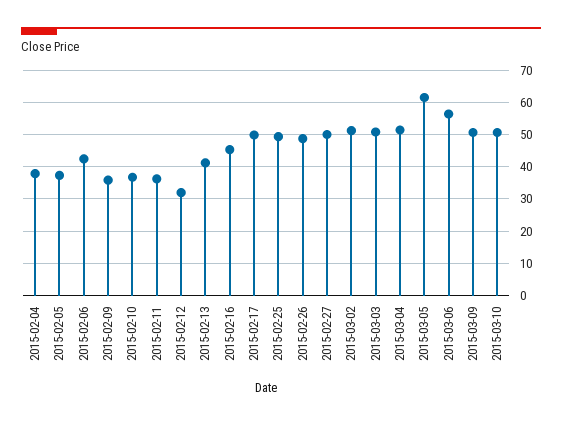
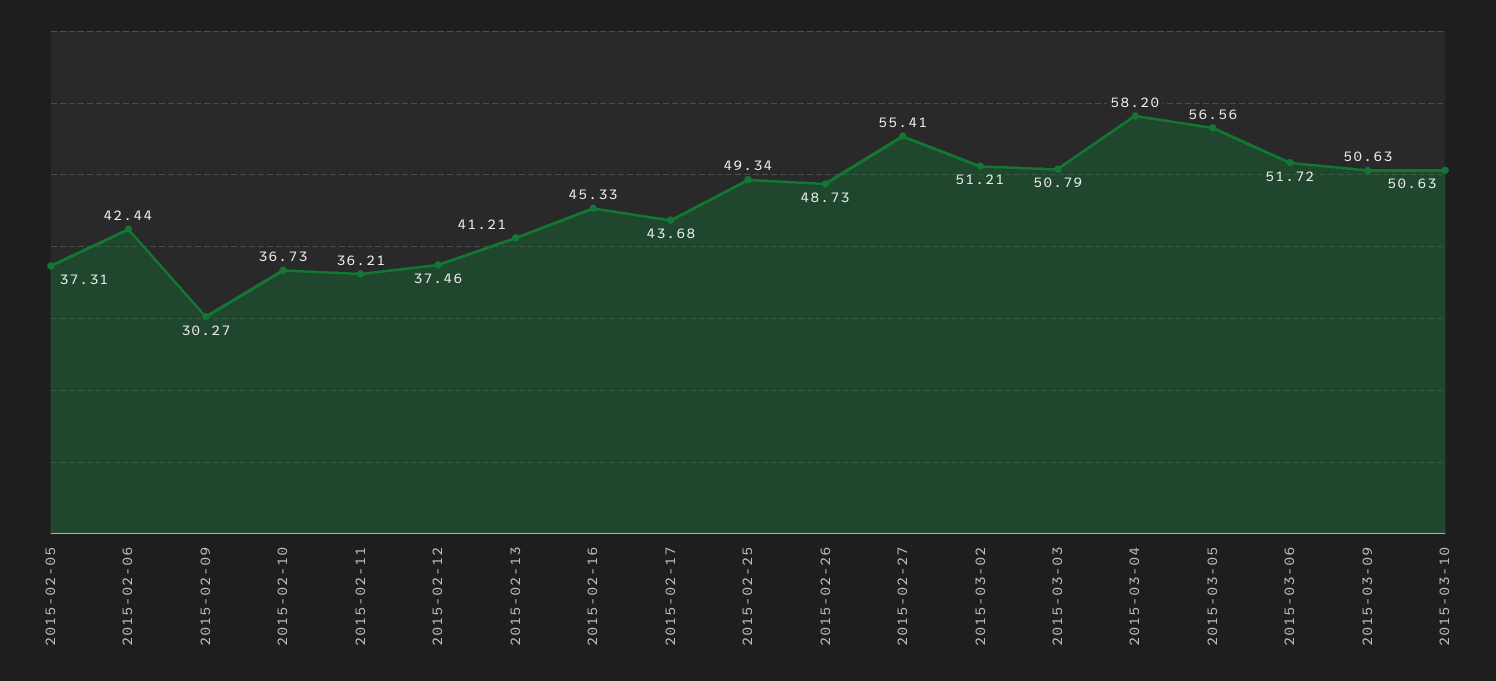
2015-02-04: 38 -> none
2015-02-09: 36 -> 30.27
2015-02-12: 32 -> 37.46
2015-02-17: 50 -> 43.68
2015-02-27: 50 -> 55.41
2015-03-04: 52 -> 58.2
2015-03-05: 62 -> 56.56
2015-03-06: 56 -> 51.72

